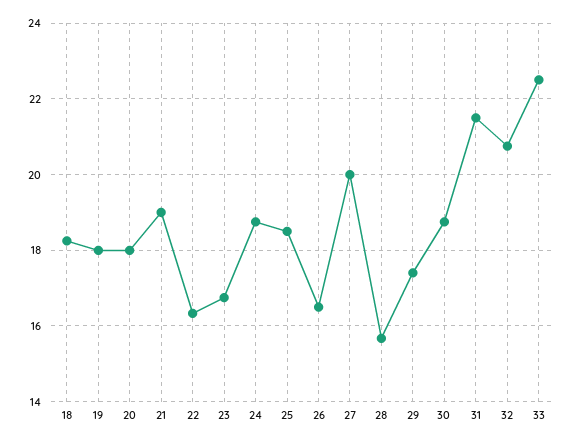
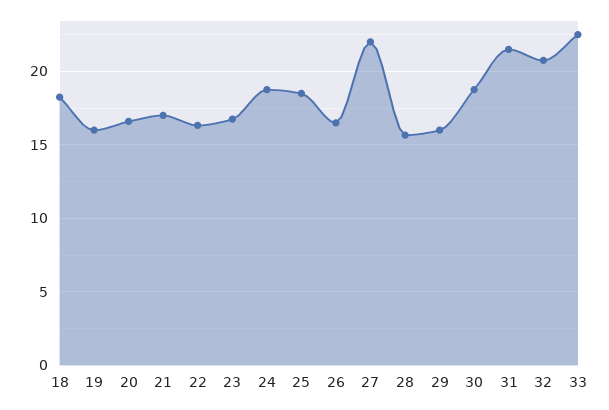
19: 18 -> 16
20: 18 -> 16.5
21: 19 -> 17
27: 20 -> 22
29: 17.4 -> 16

